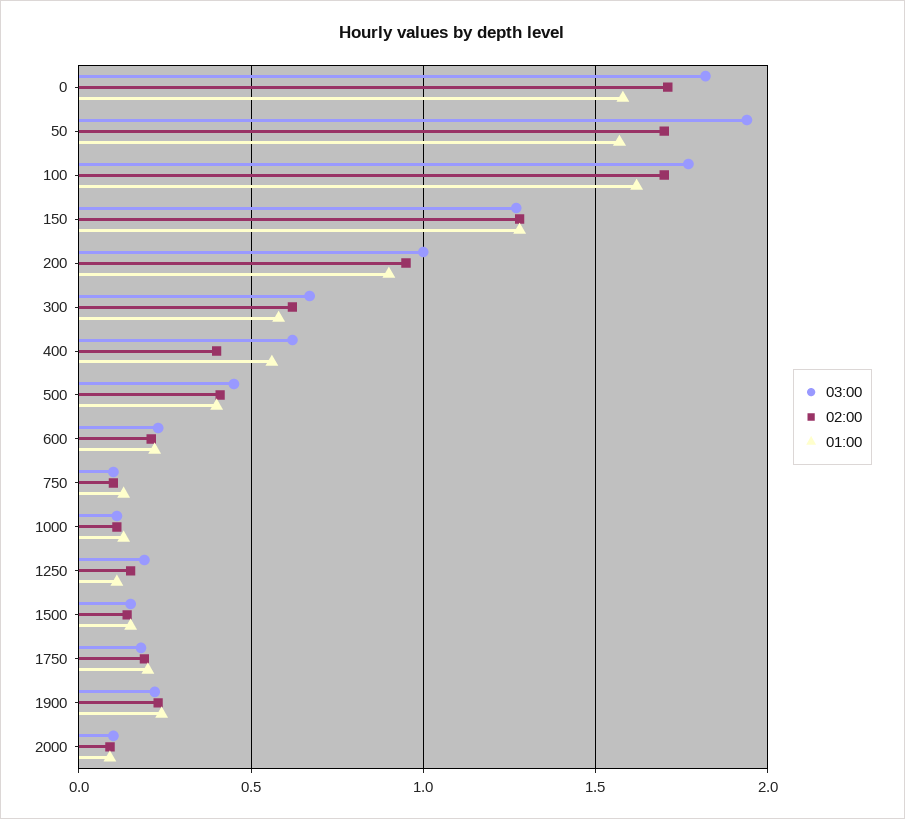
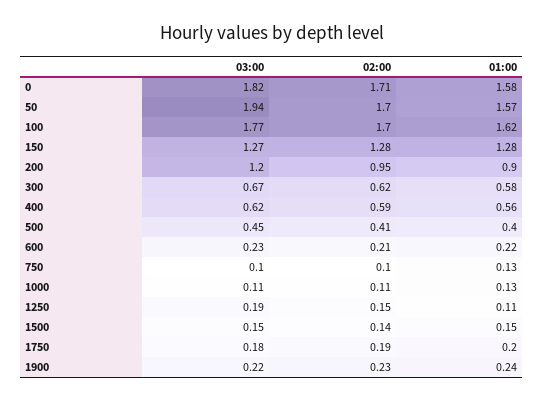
03:00, 200: 1 -> 1.2
02:00, 400: 0.4 -> 0.59
03:00, 2000: 0.1 -> none
02:00, 2000: 0.1 -> none
01:00, 2000: 0.1 -> none

